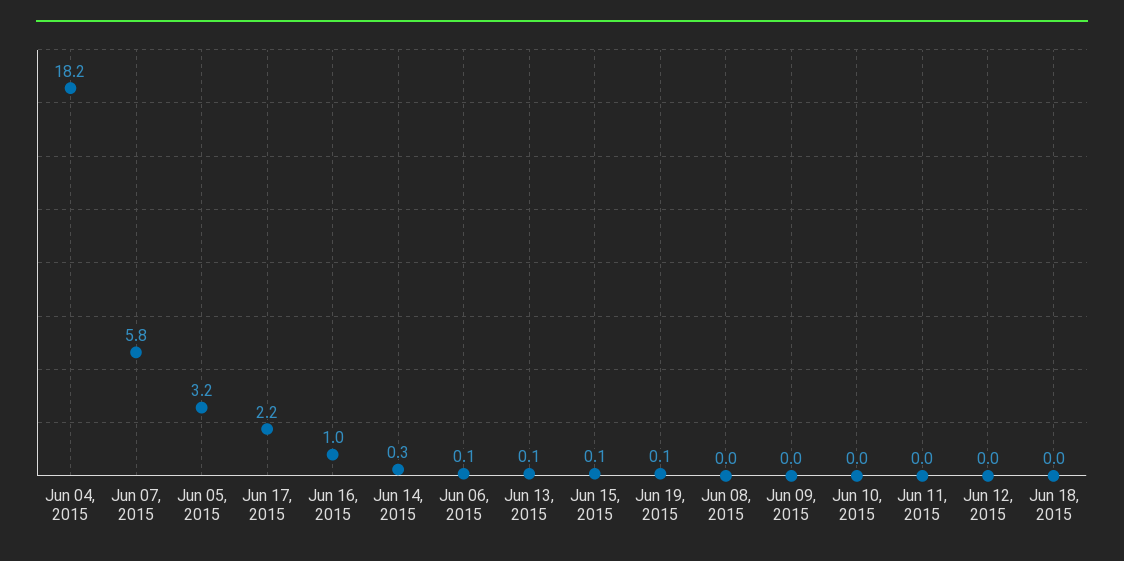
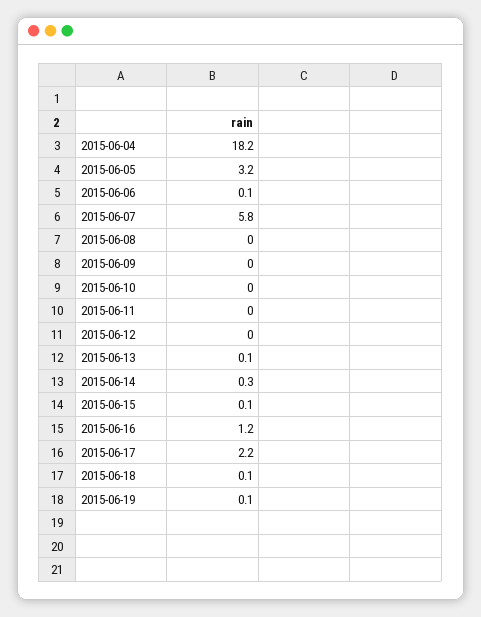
Jun 16, 2015: 1 -> 1.2
Jun 18, 2015: 0 -> 0.1

